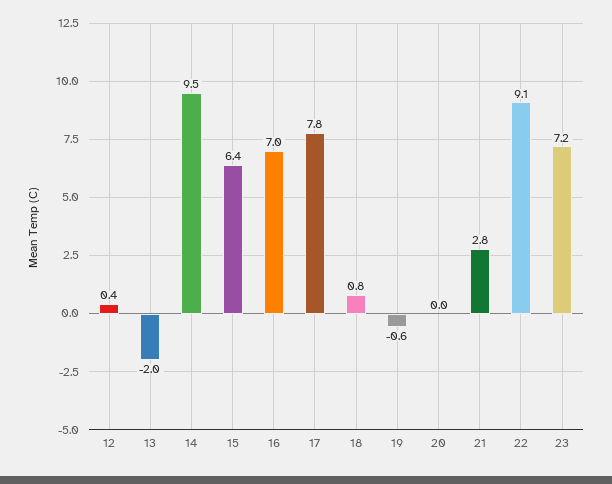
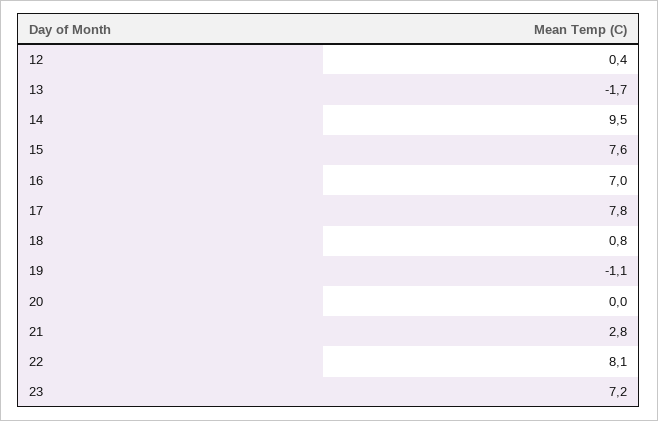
13: -2 -> -1.7
15: 6.4 -> 7.6
19: -0.6 -> -1.1
22: 9.1 -> 8.1

